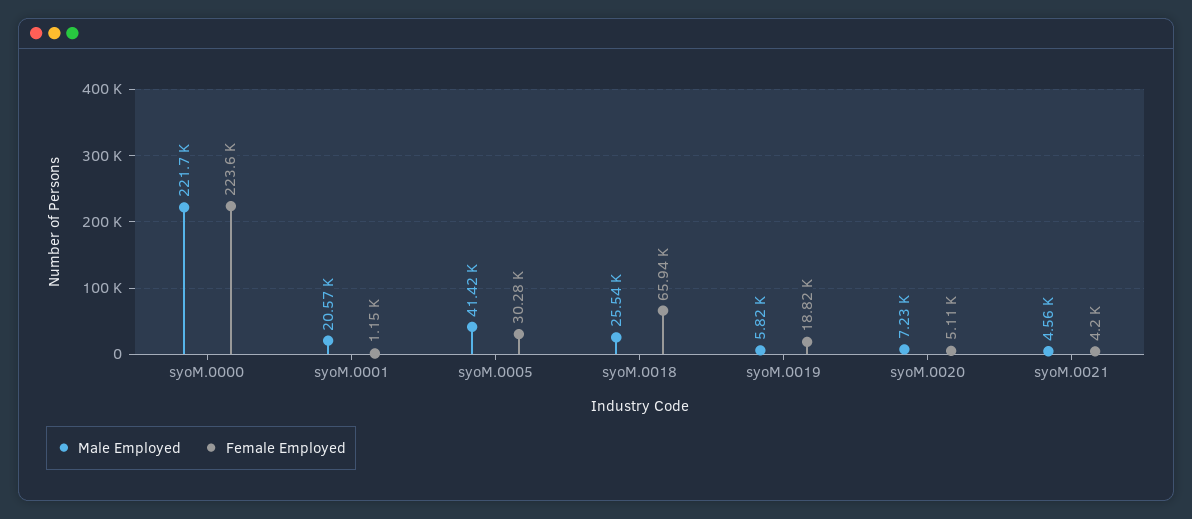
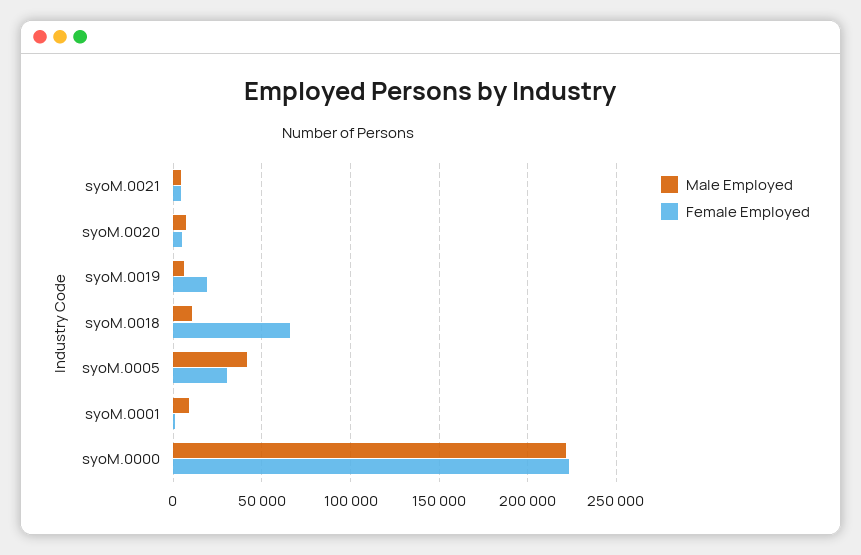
Male Employed, syoM.0001: 20570 -> 10000
Male Employed, syoM.0018: 25540 -> 10000

